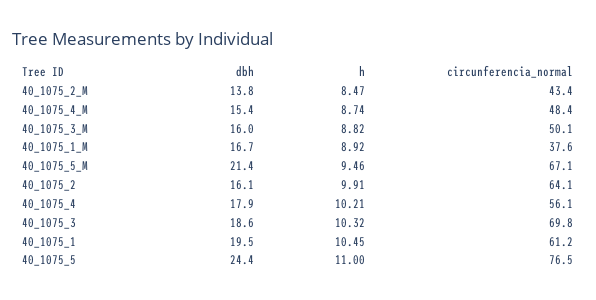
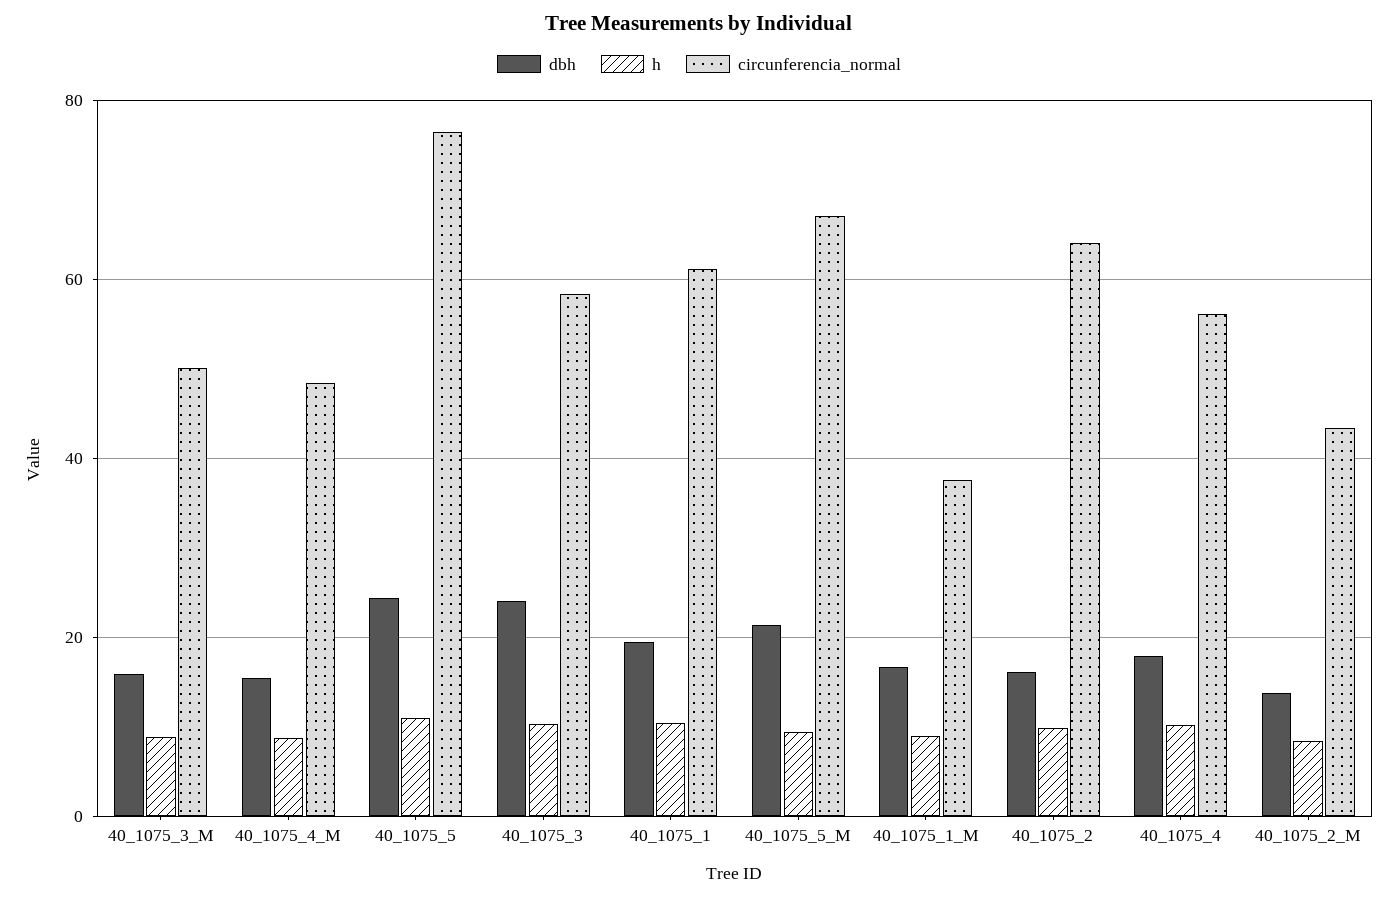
dbh, 40_1075_3: 18.6 -> 24
circunferencia_normal, 40_1075_3: 69.8 -> 58

